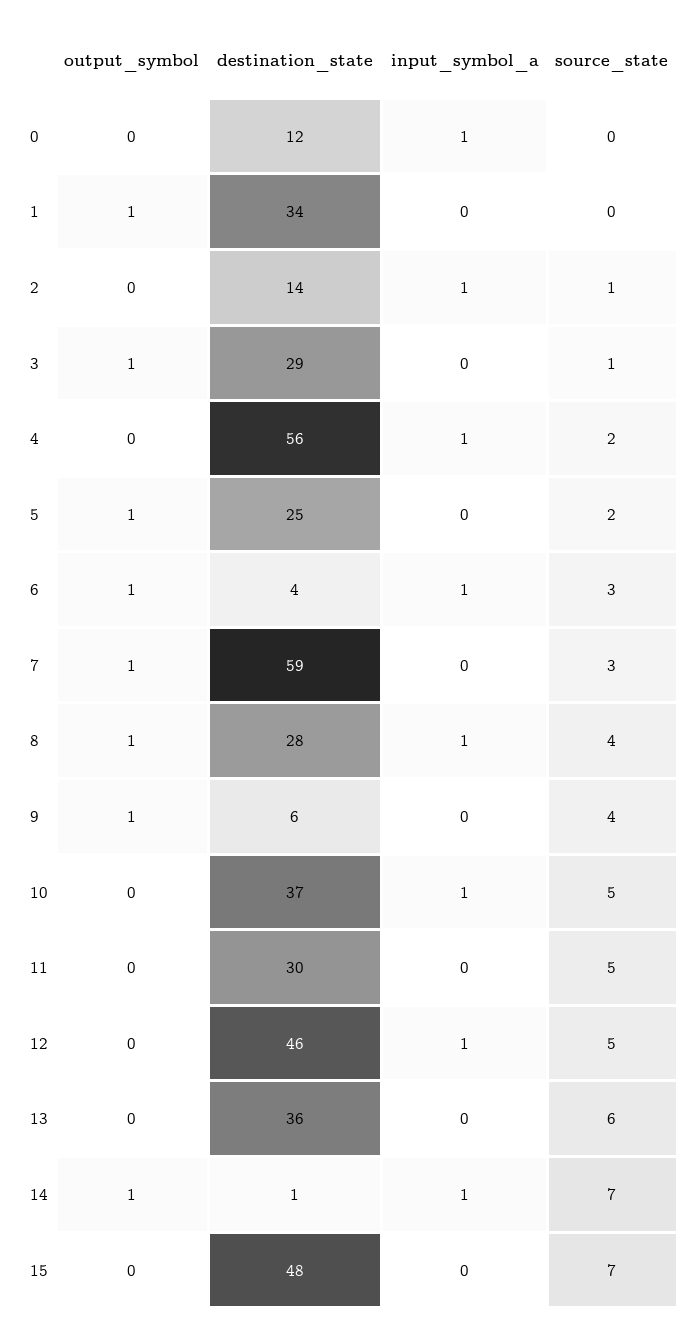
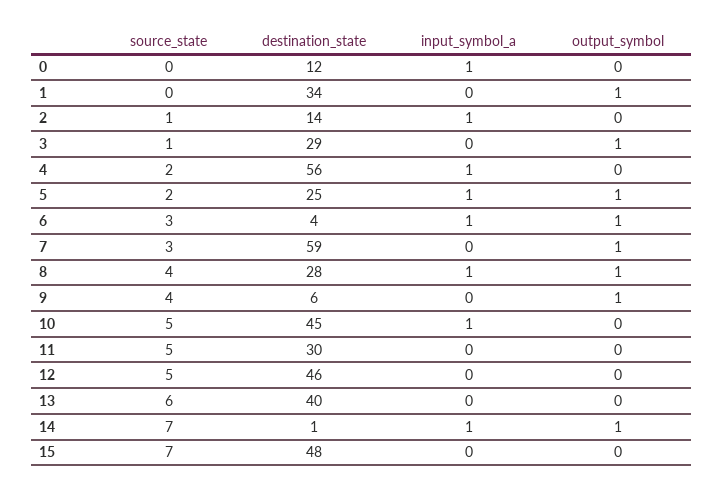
input_symbol_a, 5: 0 -> 1
destination_state, 10: 37 -> 45
input_symbol_a, 12: 1 -> 0
destination_state, 13: 36 -> 40

